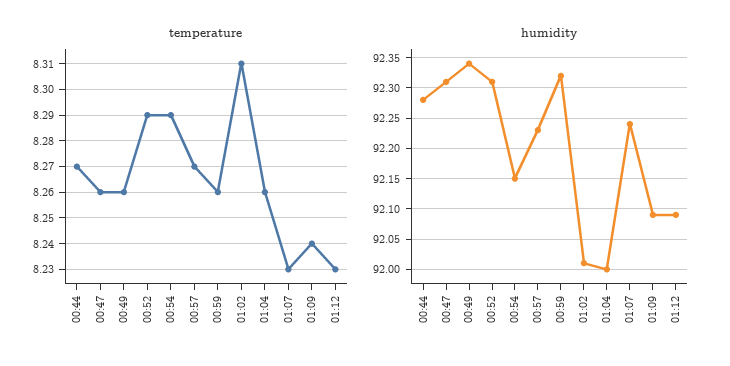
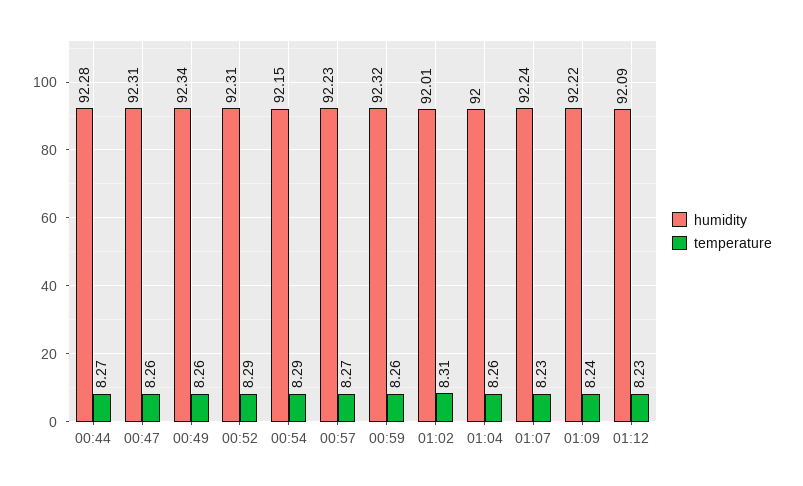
humidity, 01:09: 92.09 -> 92.22

